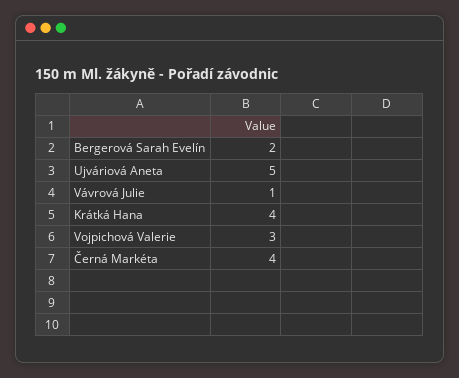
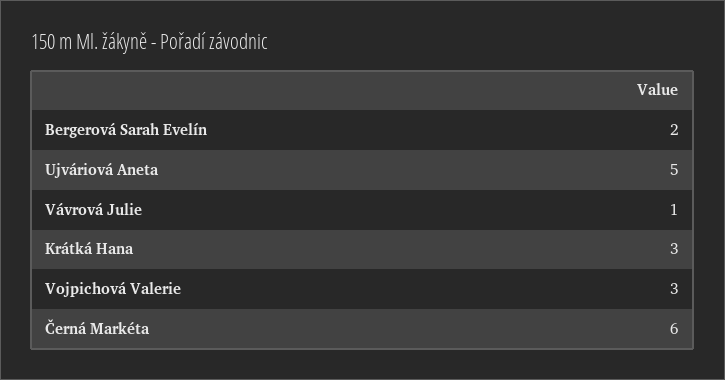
Krátká Hana: 4 -> 3
Černá Markéta: 4 -> 6

